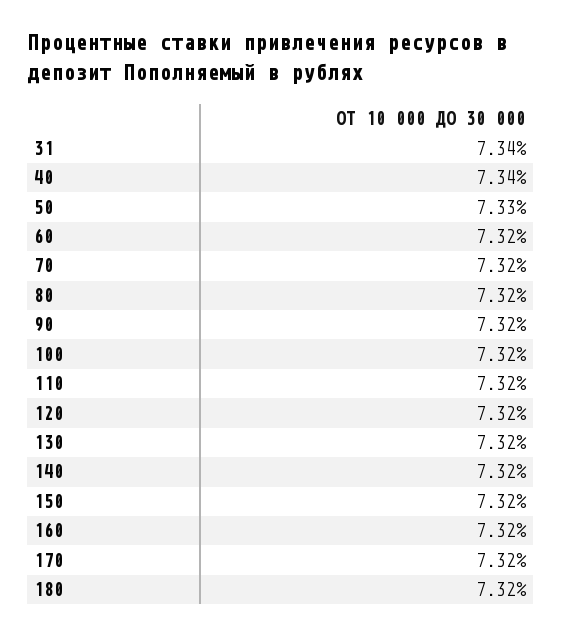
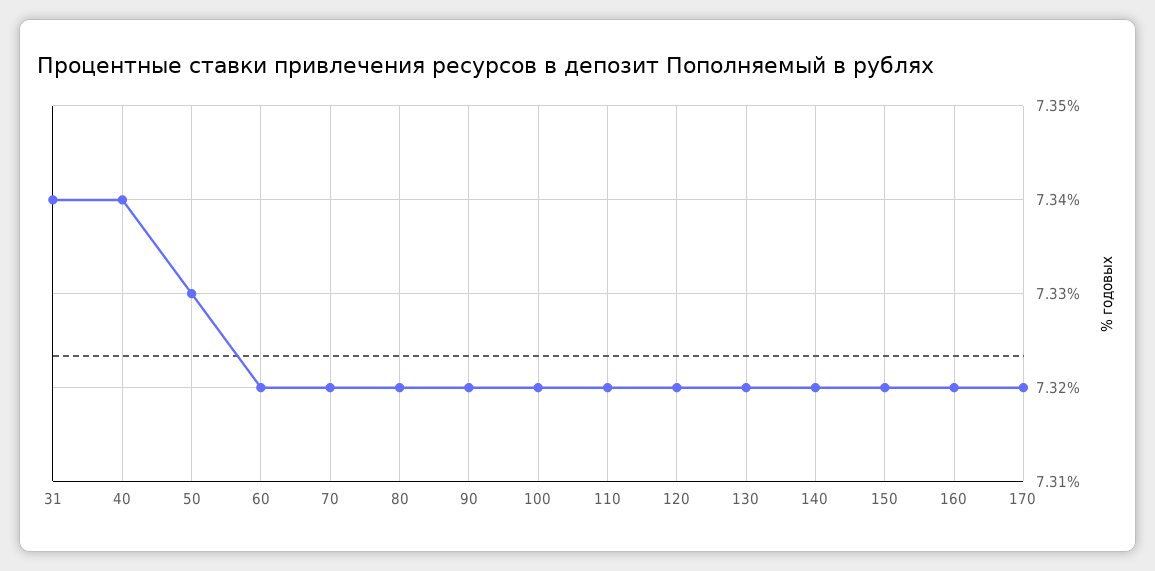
180: 7.32 -> none

